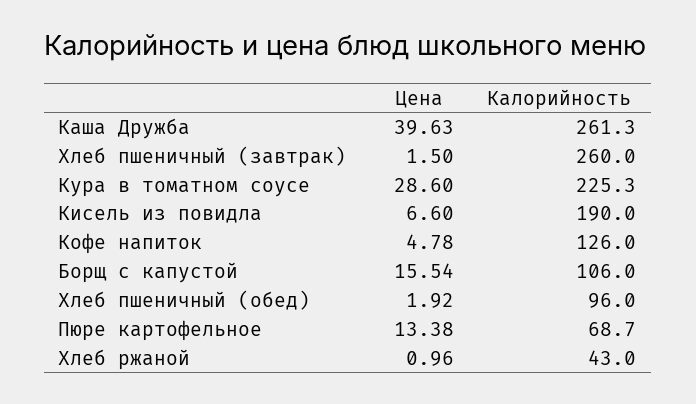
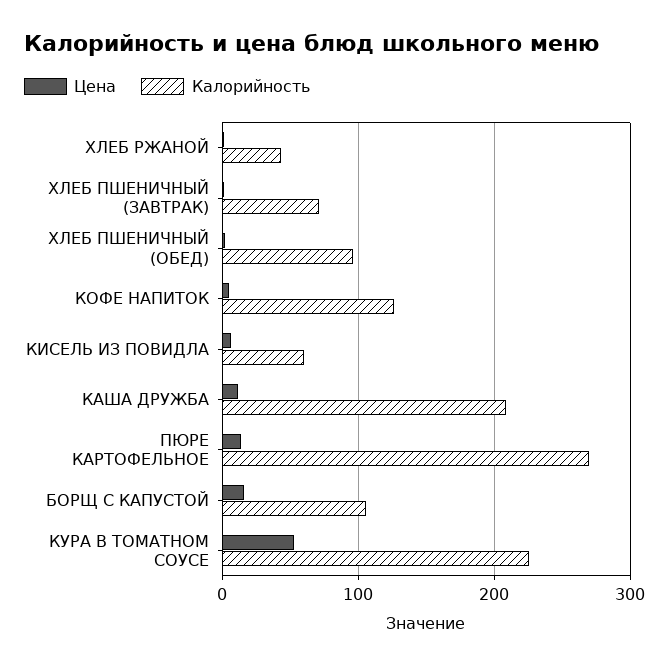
Цена, Каша Дружба: 39.63 -> 10
Калорийность, Каша Дружба: 261.3 -> 210
Калорийность, Хлеб пшеничный (завтрак): 260 -> 70
Цена, Кура в томатном соусе: 28.6 -> 50
Калорийность, Кисель из повидла: 190 -> 60
Калорийность, Пюре картофельное: 68.7 -> 270

